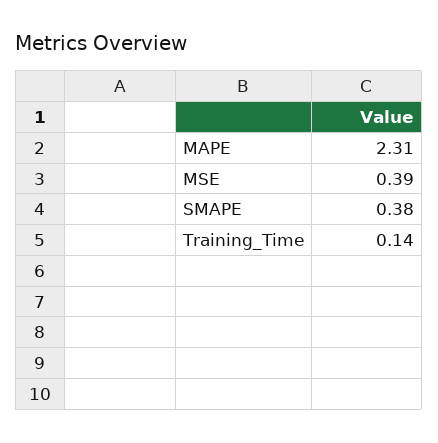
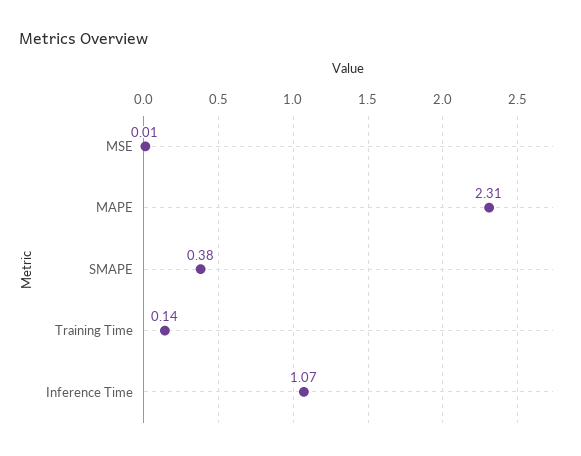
MSE: 0.39 -> 0.01
Inference Time: none -> 1.07

